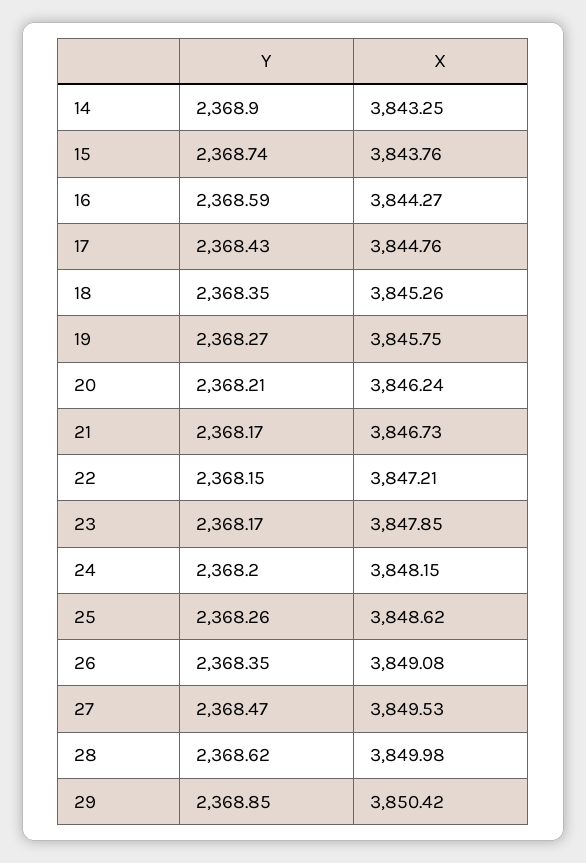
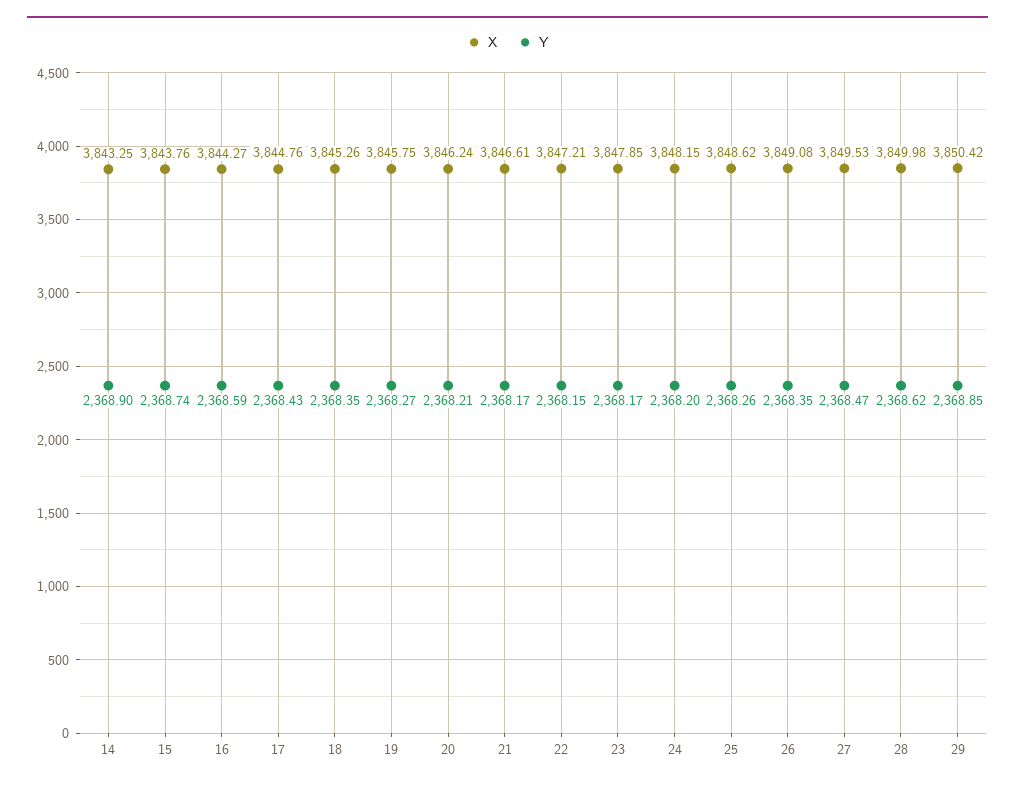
X, 21: 3846.73 -> 3846.61

